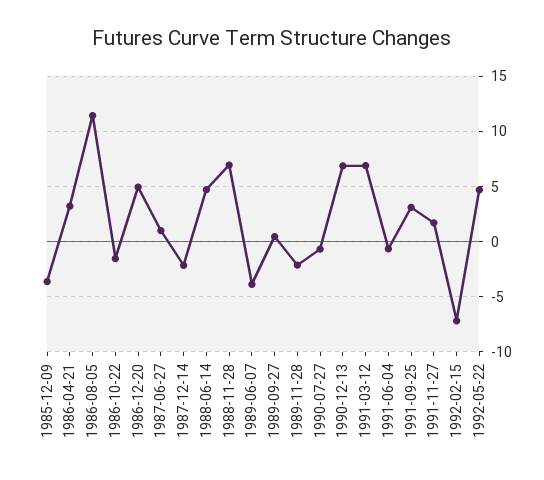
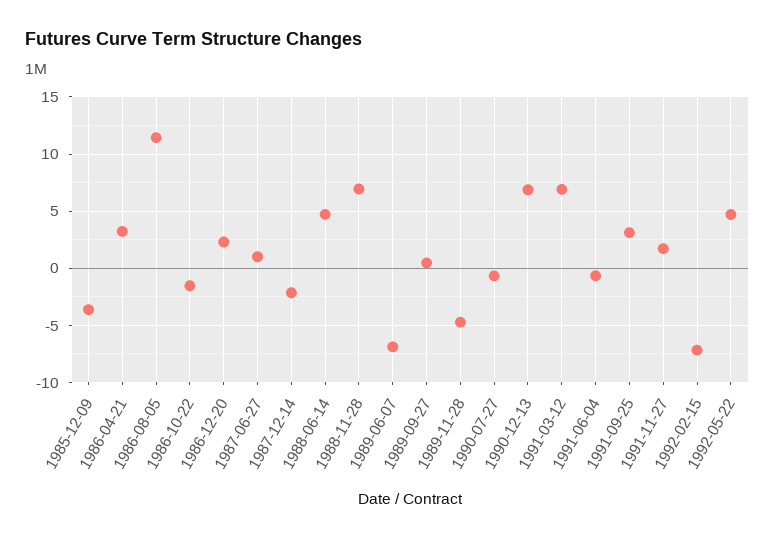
1986-12-20: 5 -> 2
1989-06-07: -4 -> -7
1989-11-28: -2 -> -5

